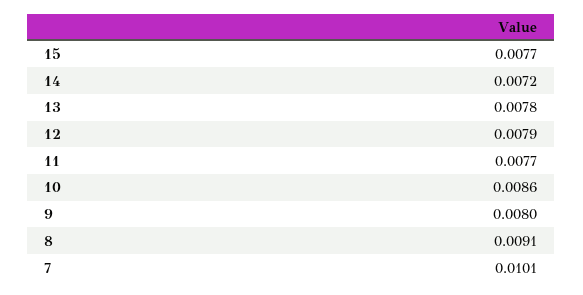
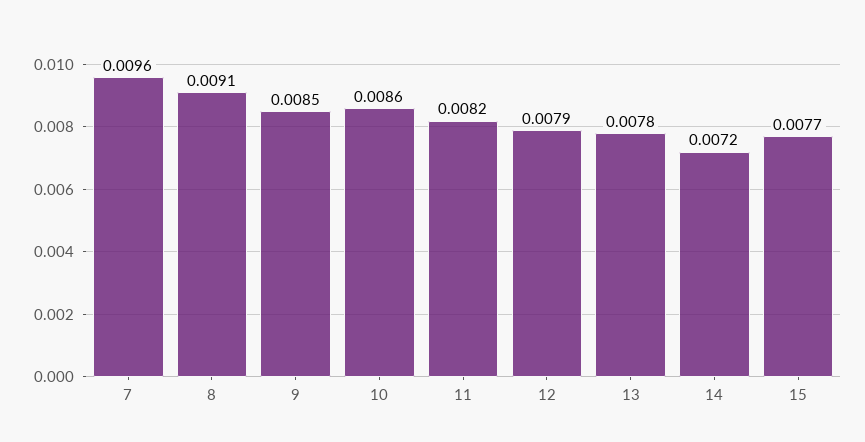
11: 0.0077 -> 0.0082
9: 0.008 -> 0.0085
7: 0.0101 -> 0.0096

